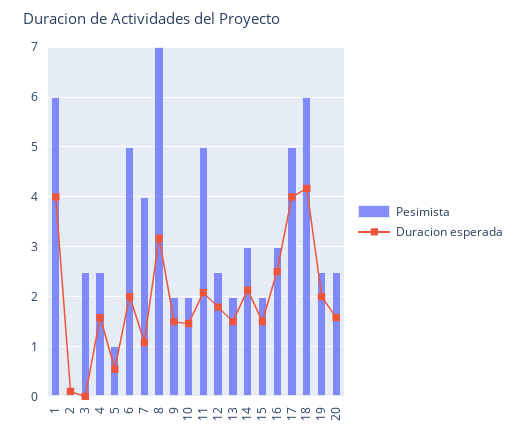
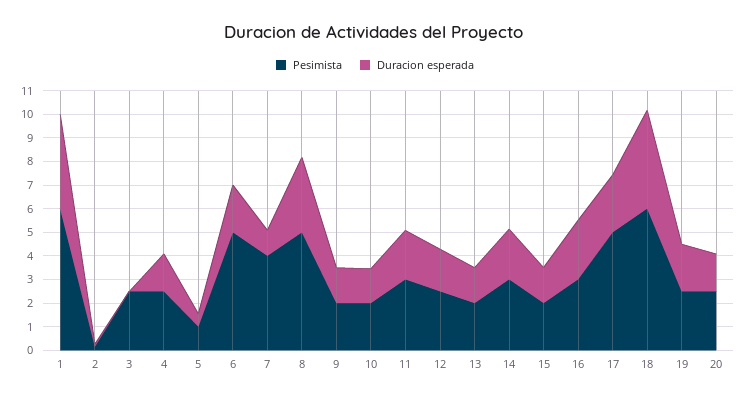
Pesimista, 8: 7 -> 5
Pesimista, 11: 5 -> 3
Duracion esperada, 17: 4 -> 2.5

